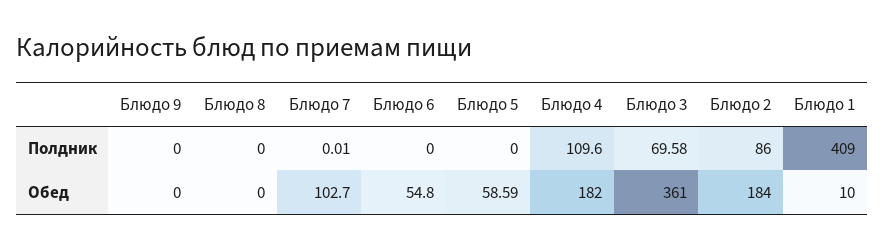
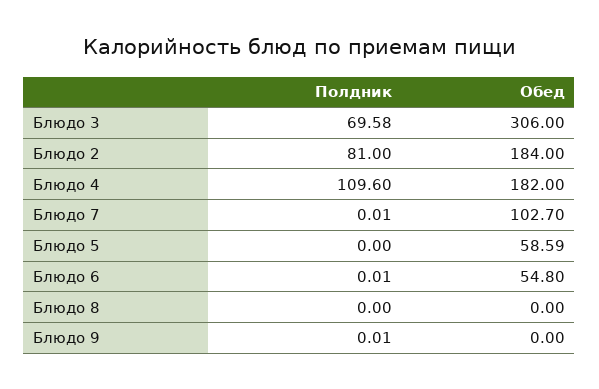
Блюдо 9, Полдник: 0 -> 0.01
Блюдо 6, Полдник: 0 -> 0.01
Блюдо 2, Полдник: 86 -> 81
Блюдо 1, Полдник: 409 -> none
Блюдо 3, Обед: 361 -> 306
Блюдо 1, Обед: 10 -> none

